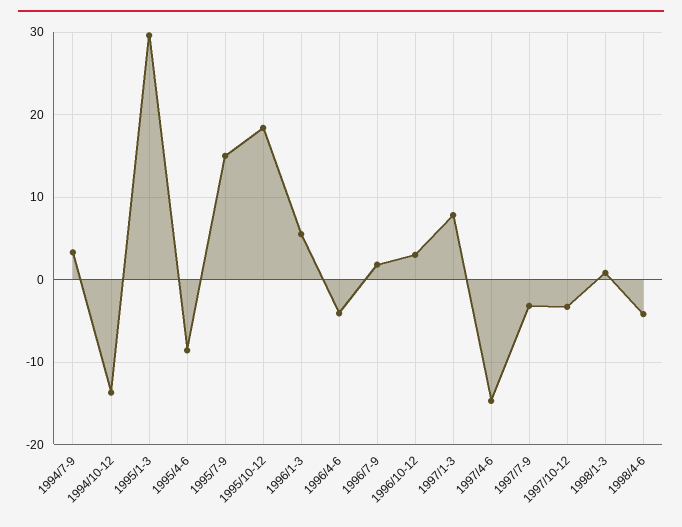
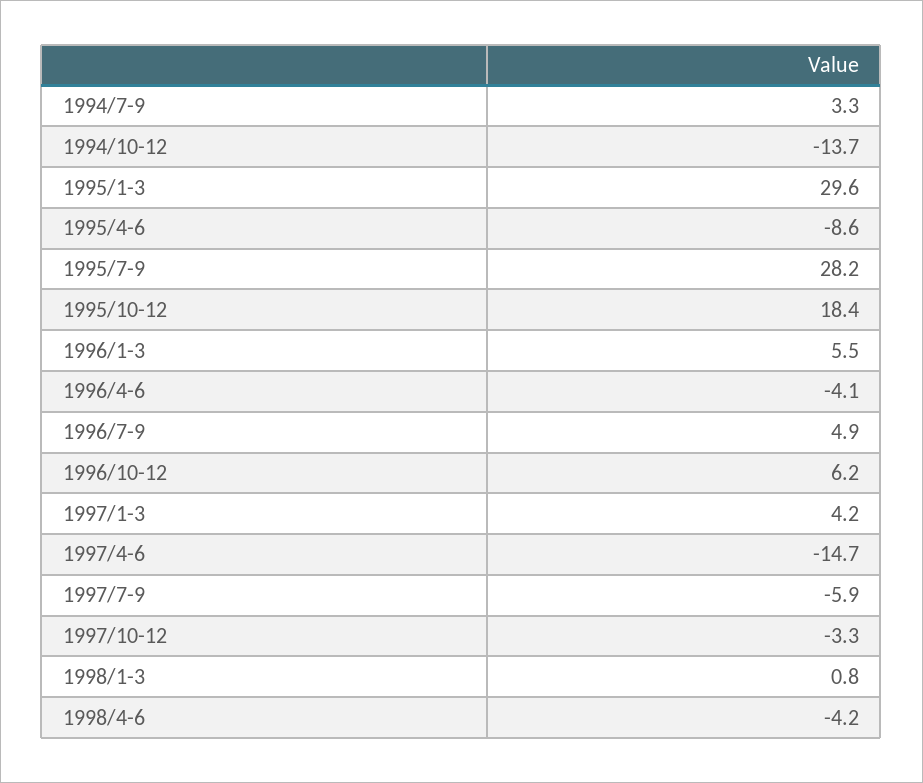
1995/7-9: 15 -> 28.2
1996/7-9: 2 -> 4.9
1996/10-12: 3 -> 6.2
1997/1-3: 8 -> 4.2
1997/7-9: -3 -> -5.9

